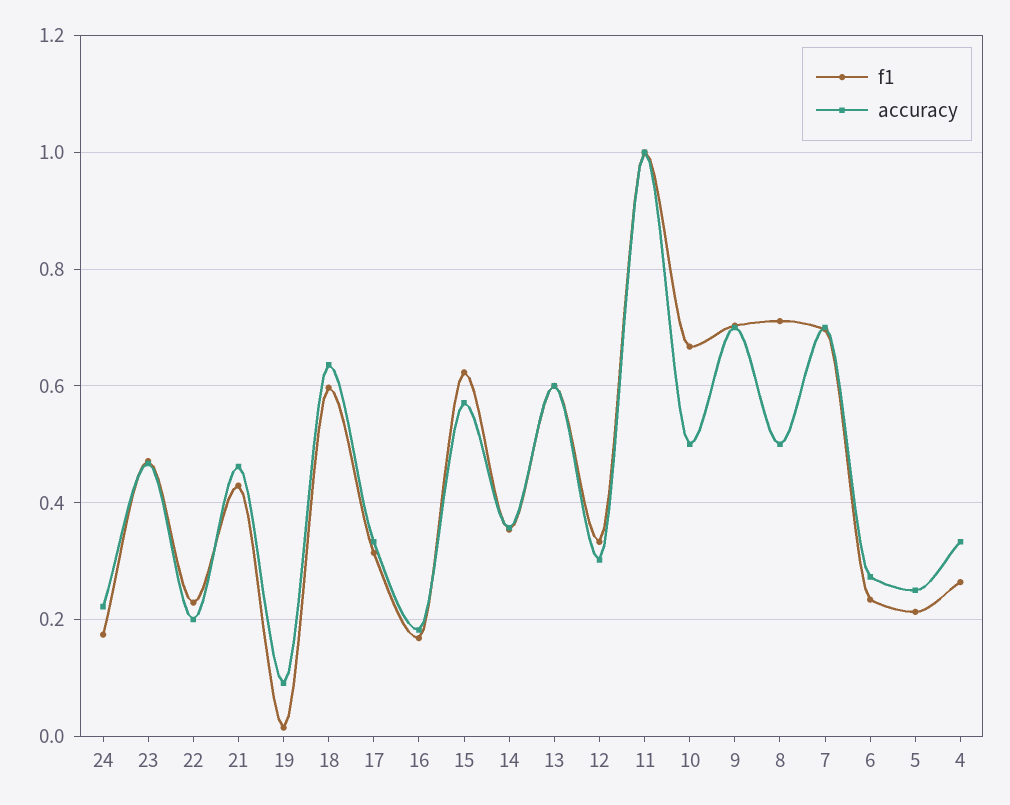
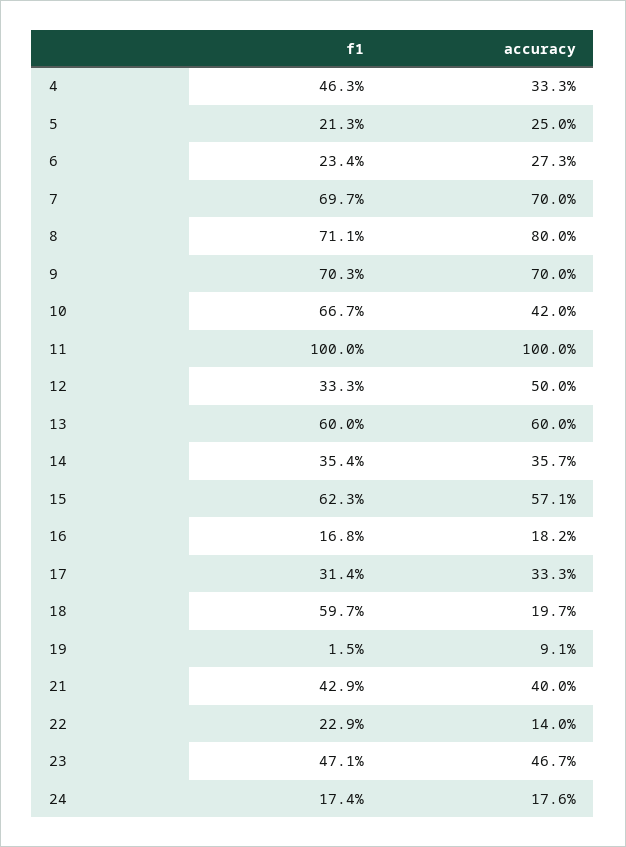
accuracy, 24: 0.22 -> 0.176
accuracy, 22: 0.2 -> 0.14
accuracy, 21: 0.46 -> 0.4
accuracy, 18: 0.64 -> 0.197
accuracy, 12: 0.3 -> 0.5
accuracy, 10: 0.5 -> 0.42
accuracy, 8: 0.5 -> 0.8
f1, 4: 0.26 -> 0.463

